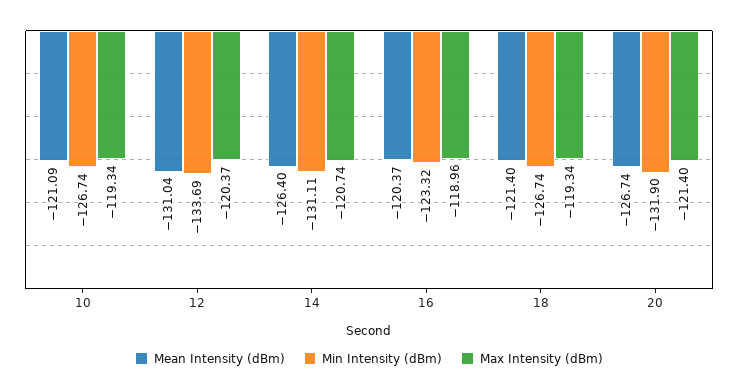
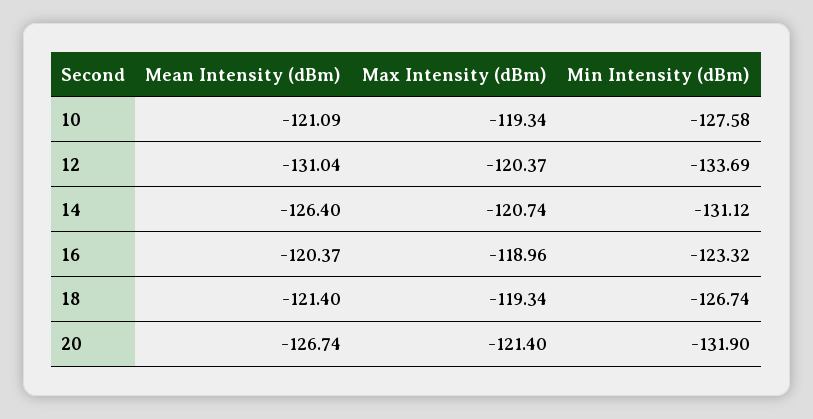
Min Intensity (dBm), 10: -126.74 -> -127.58
Min Intensity (dBm), 14: -131.11 -> -131.12

